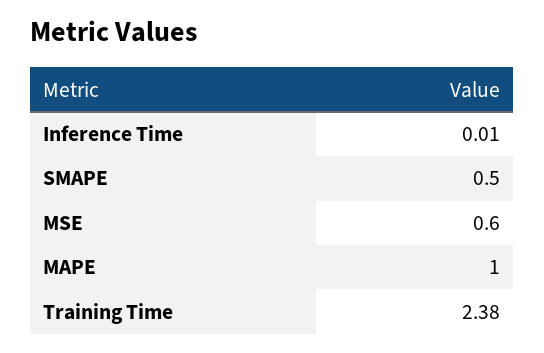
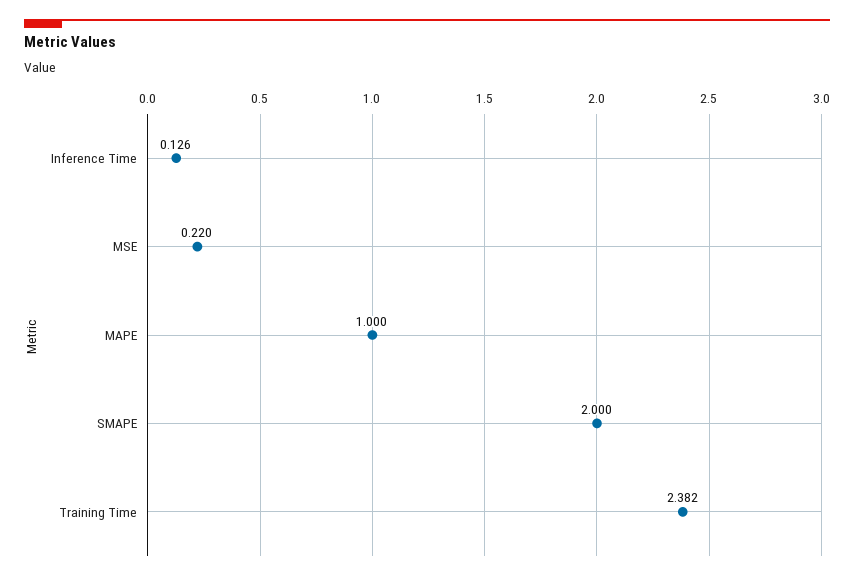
Inference Time: 0.01 -> 0.126
SMAPE: 0.5 -> 2
MSE: 0.6 -> 0.22

